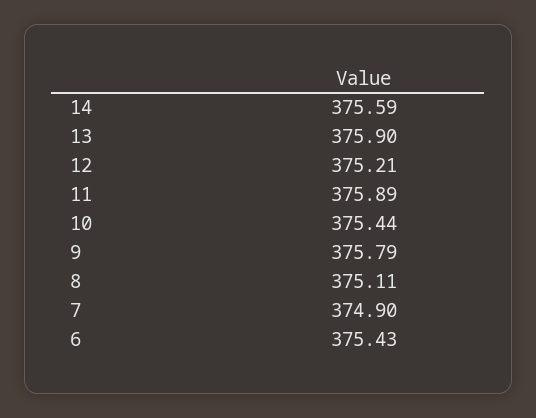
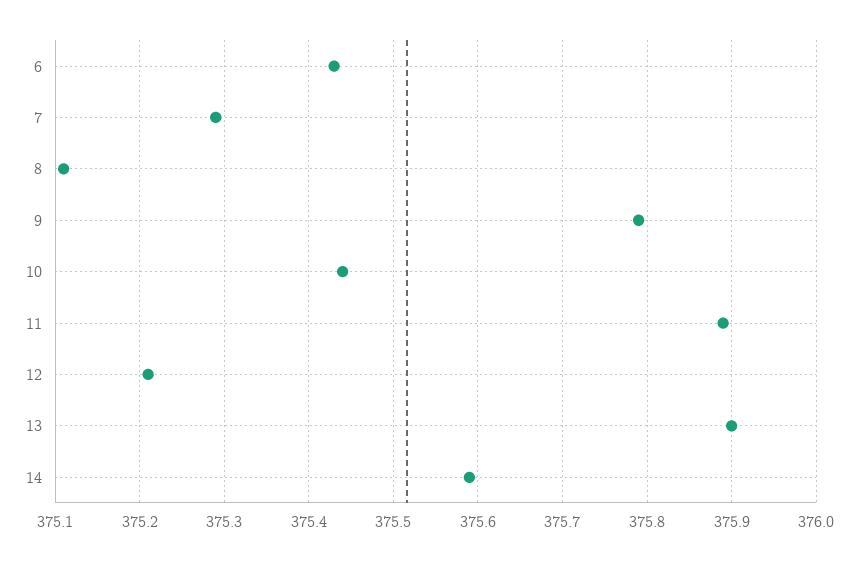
7: 374.9 -> 375.29

